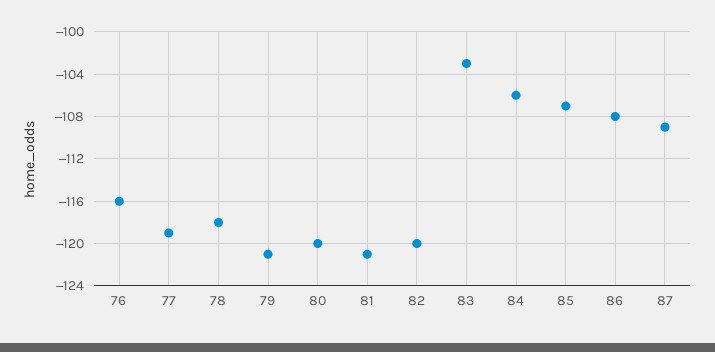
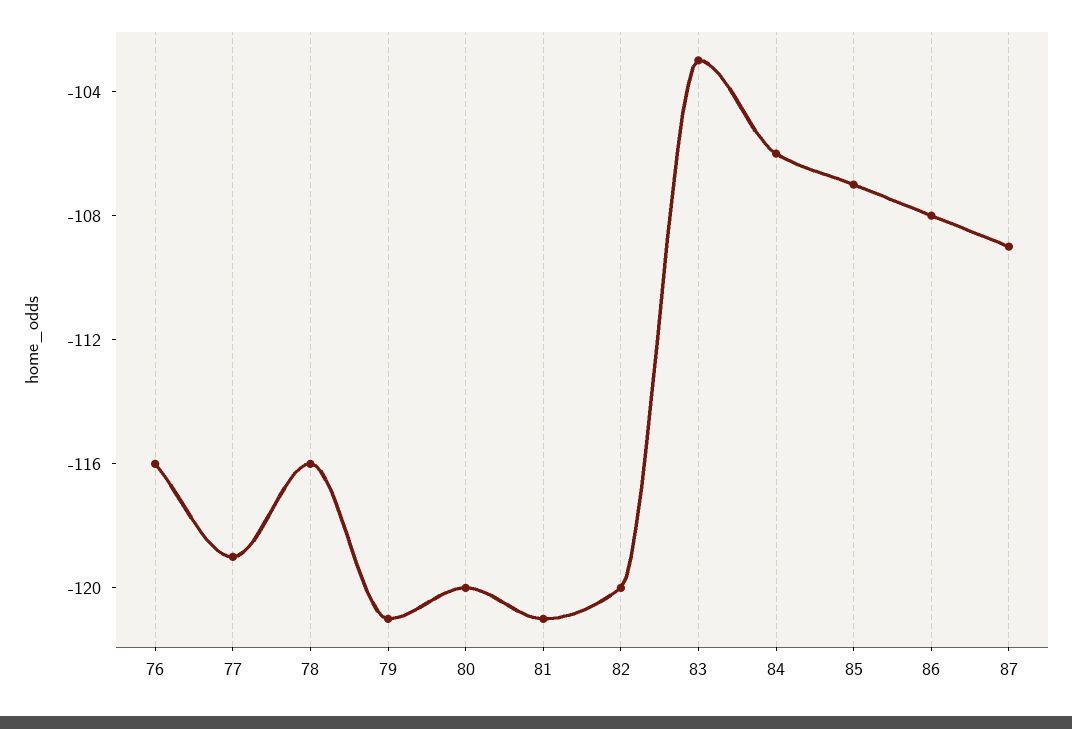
78: -118 -> -116

